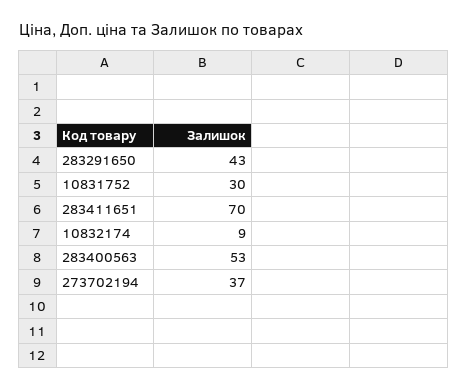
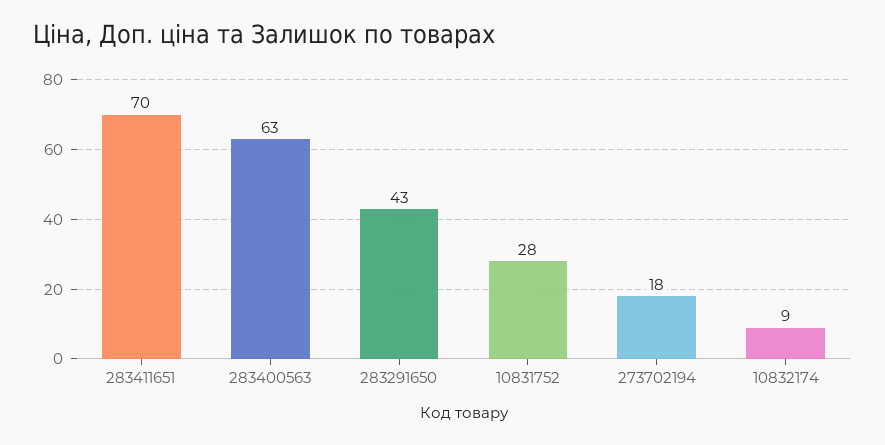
10831752: 30 -> 28
283400563: 53 -> 63
273702194: 37 -> 18

